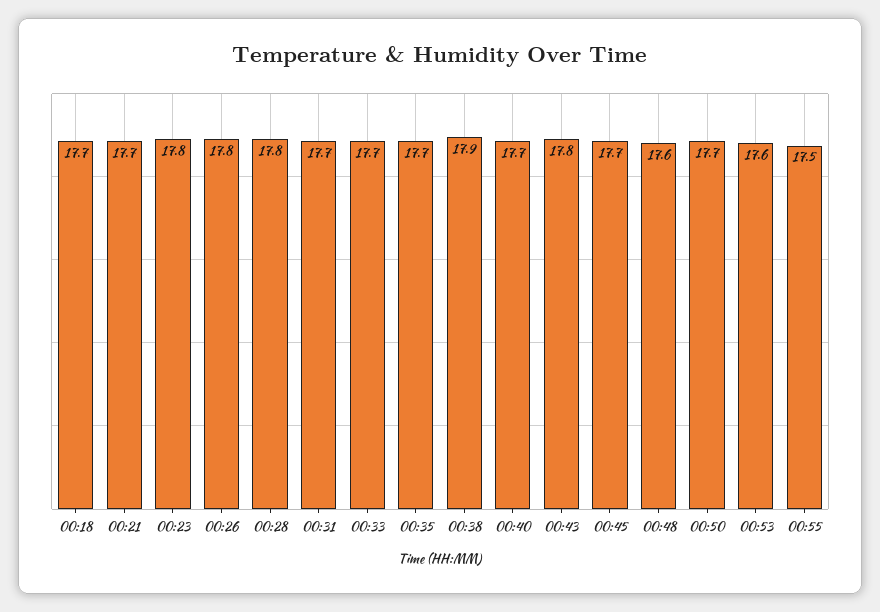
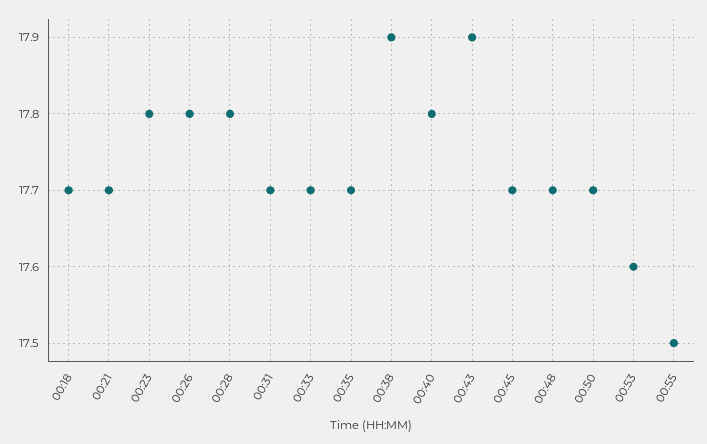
00:40: 17.7 -> 17.8
00:43: 17.8 -> 17.9
00:48: 17.6 -> 17.7

